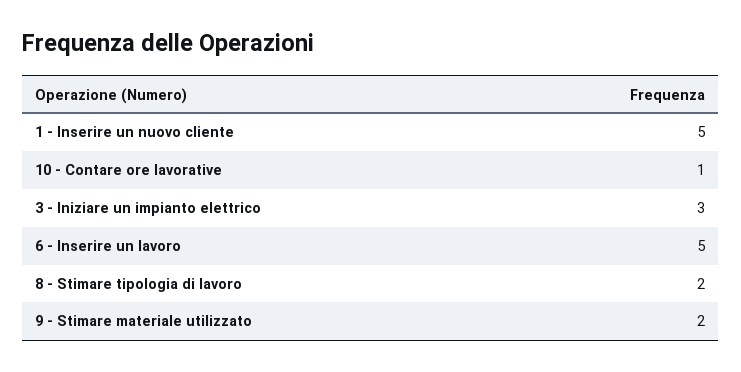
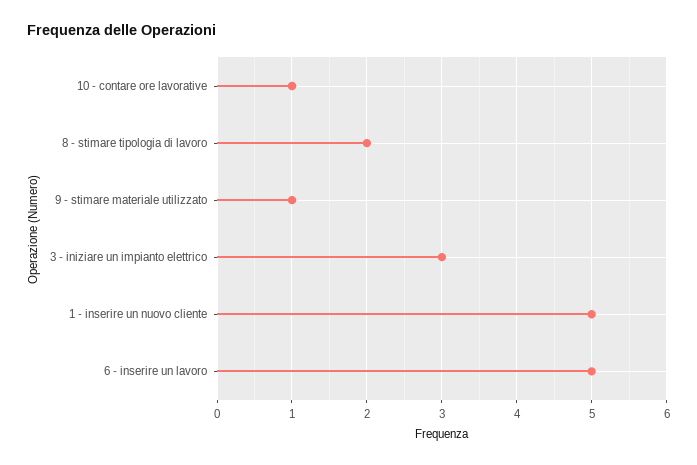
9 - Stimare materiale utilizzato: 2 -> 1

